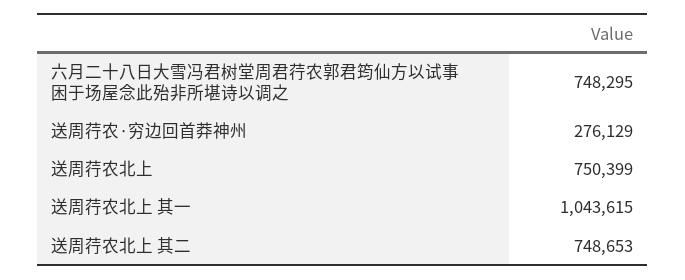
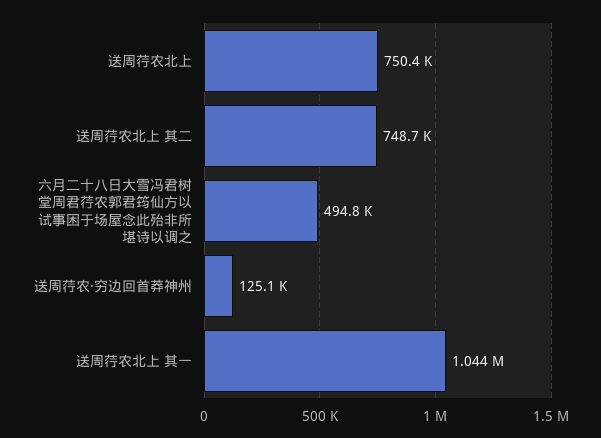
六月二十八日大雪冯君树堂周君荇农郭君筠仙方以试事困于场屋念此殆非所堪诗以调之: 748295 -> 494800
送周荇农·穷边回首莽神州: 276129 -> 125100

